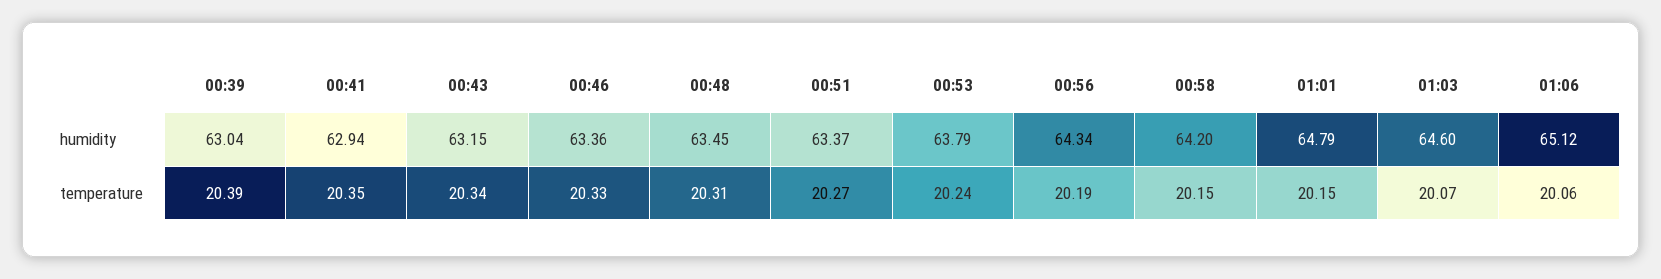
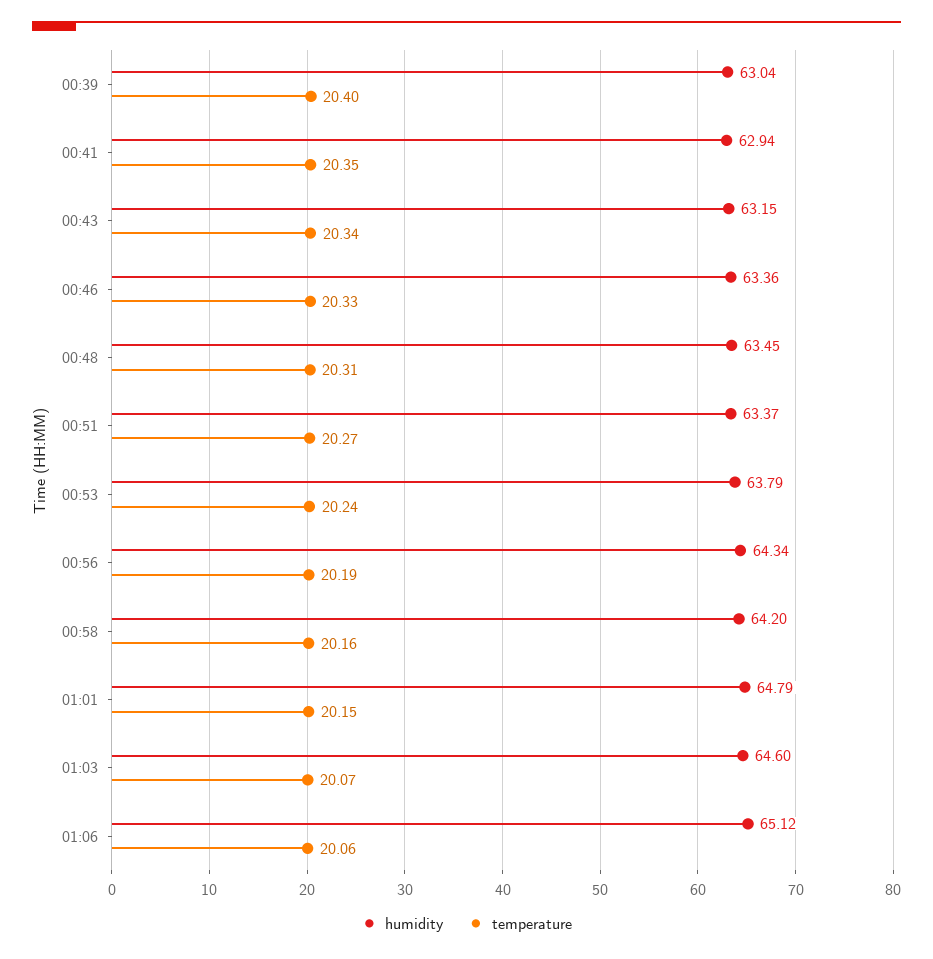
temperature, 00:39: 20.39 -> 20.4
temperature, 00:58: 20.15 -> 20.16

